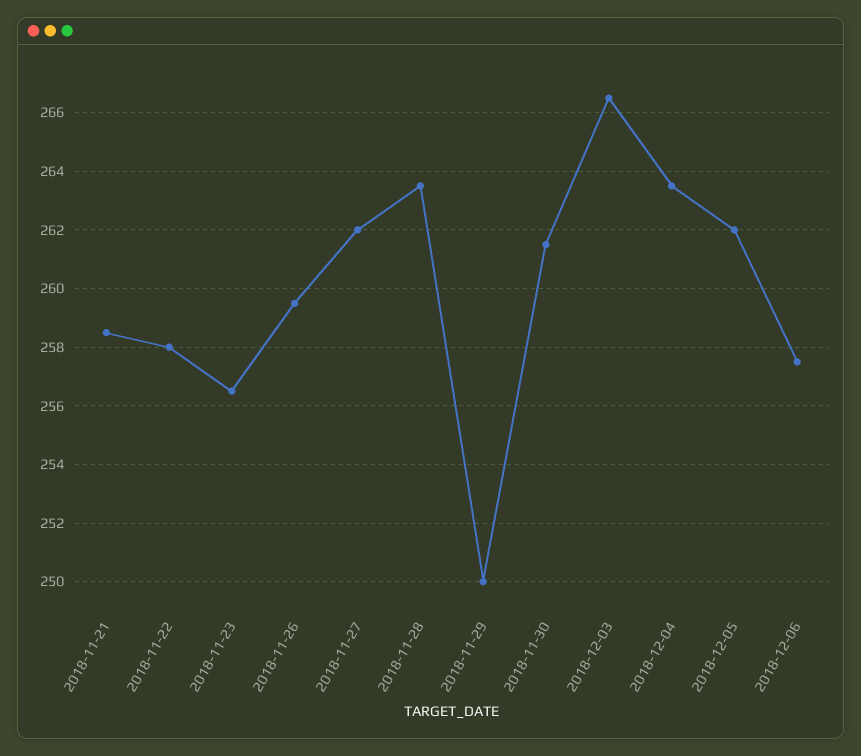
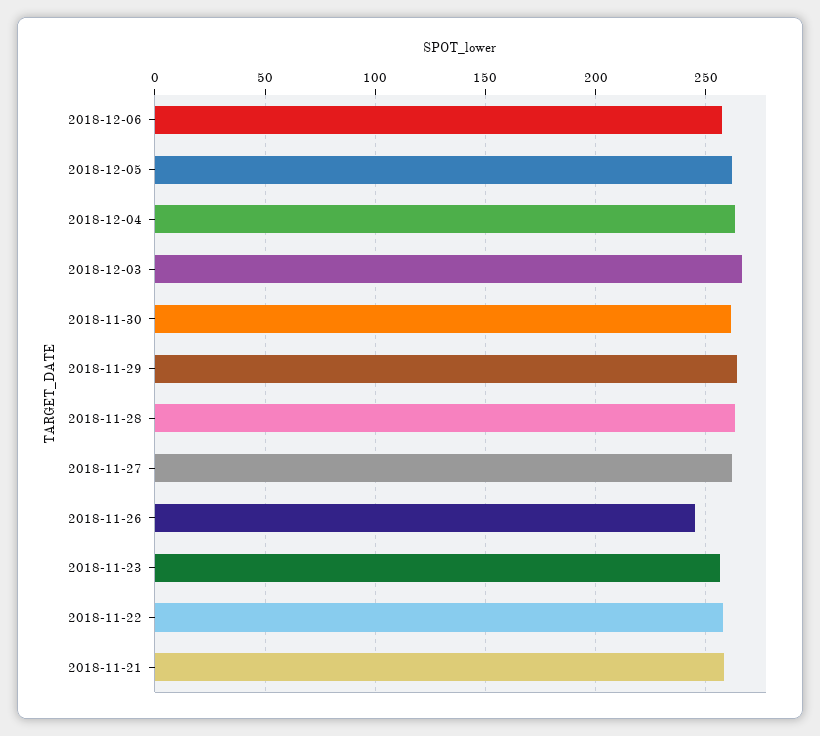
2018-11-26: 259.5 -> 245
2018-11-29: 250 -> 265

